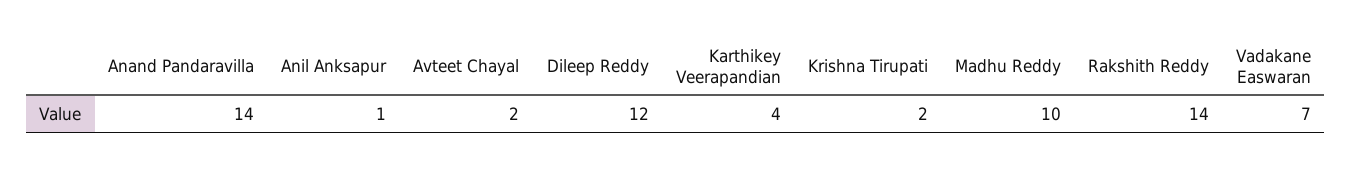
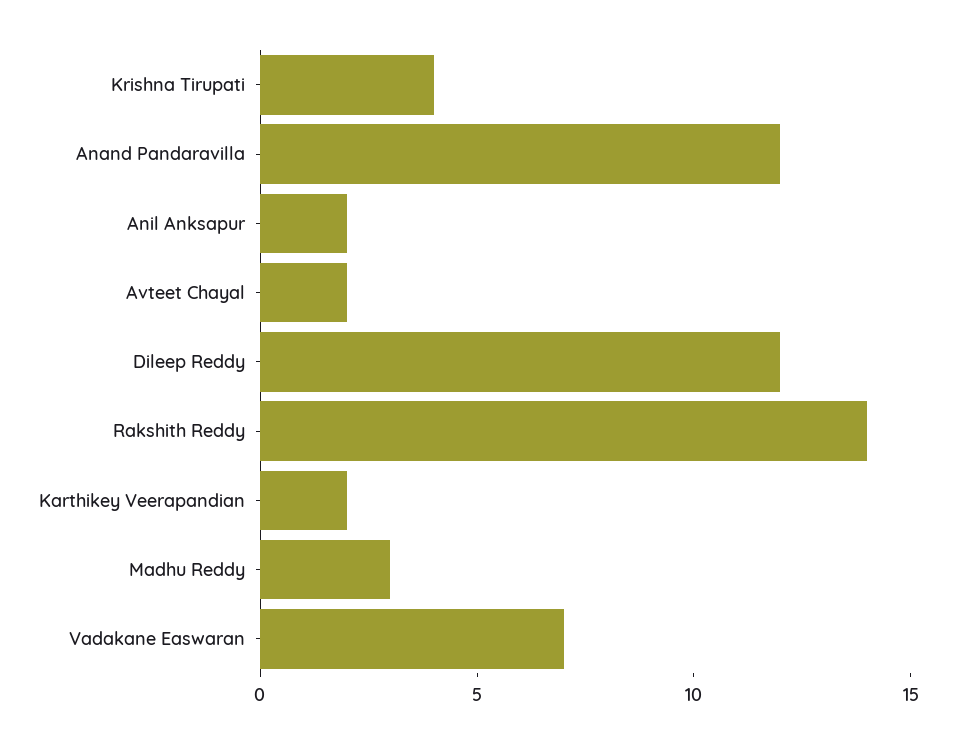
Anand Pandaravilla: 14 -> 12
Anil Anksapur: 1 -> 2
Karthikey Veerapandian: 4 -> 2
Krishna Tirupati: 2 -> 4
Madhu Reddy: 10 -> 3

